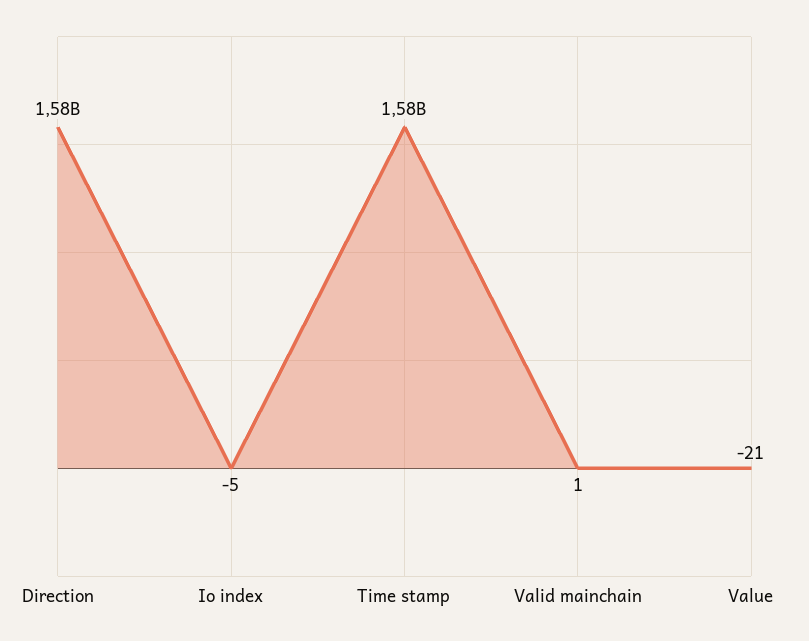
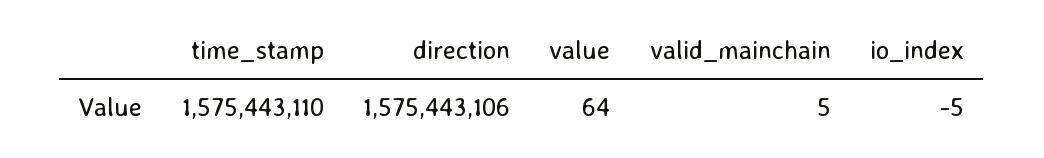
Valid mainchain: 1 -> 5
Value: -21 -> 64

